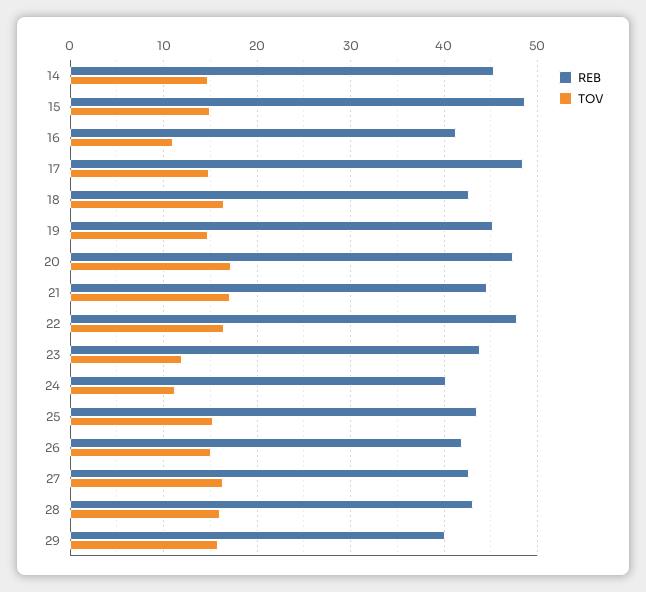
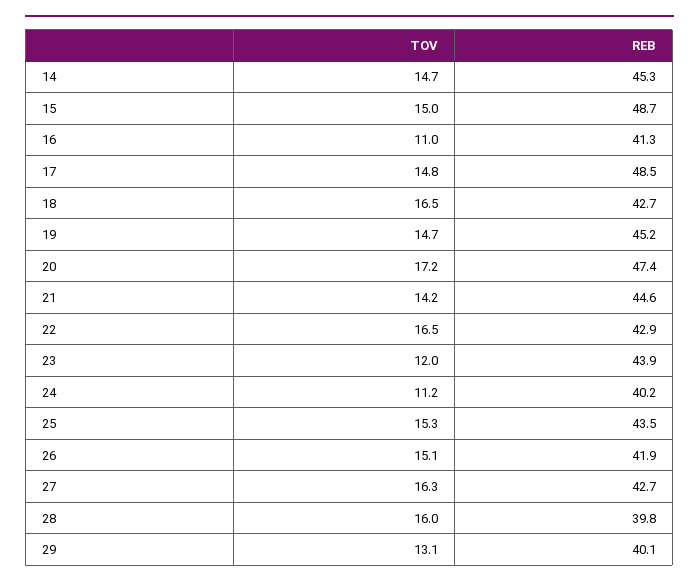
TOV, 21: 17 -> 14.2
REB, 22: 48 -> 42.9
REB, 28: 43 -> 39.8
TOV, 29: 16 -> 13.1

